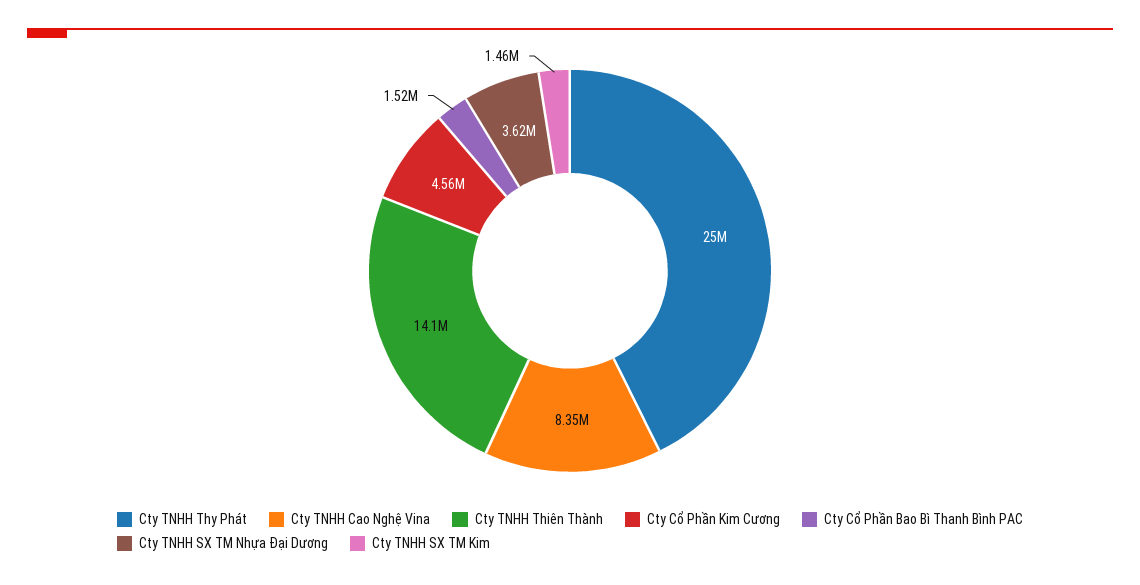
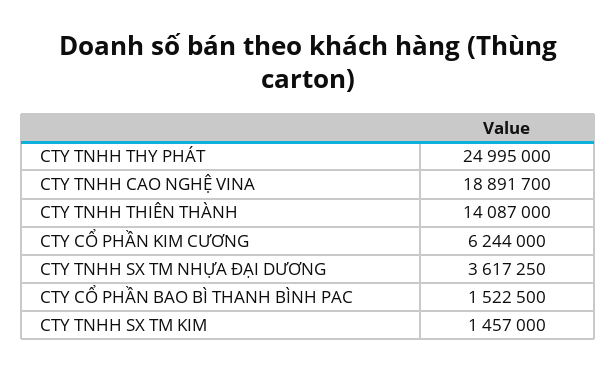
Cty TNHH Cao Nghệ Vina: 8350000 -> 18891700
Cty Cổ Phần Kim Cương: 4560000 -> 6244000

